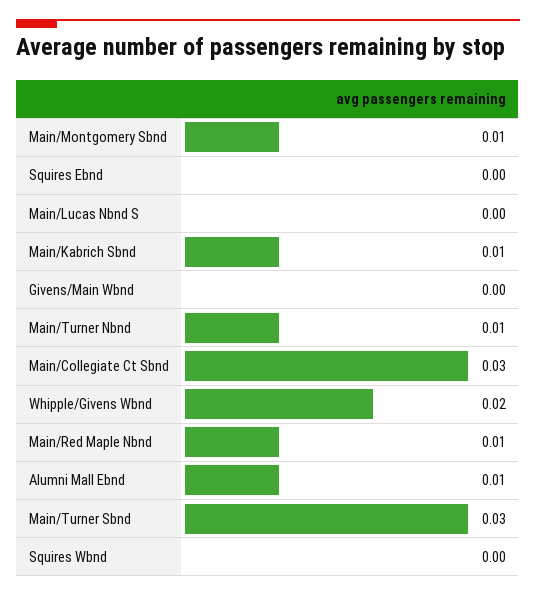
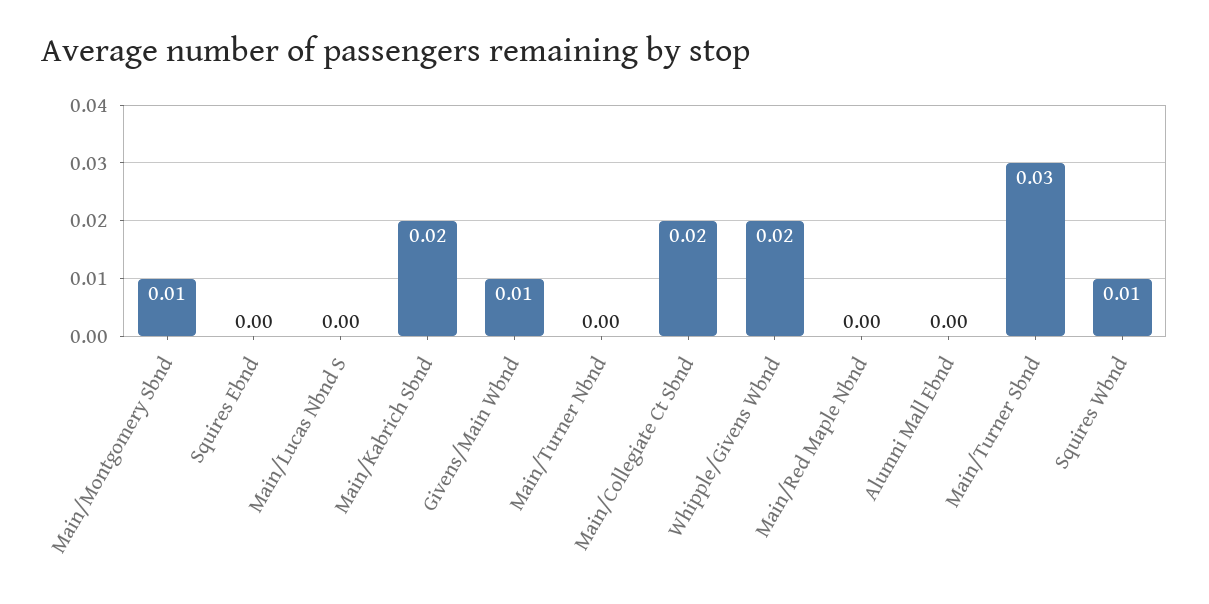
Main/Kabrich Sbnd: 0.01 -> 0.02
Givens/Main Wbnd: 0 -> 0.01
Main/Turner Nbnd: 0.01 -> 0
Main/Collegiate Ct Sbnd: 0.03 -> 0.02
Main/Red Maple Nbnd: 0.01 -> 0
Alumni Mall Ebnd: 0.01 -> 0
Squires Wbnd: 0 -> 0.01

